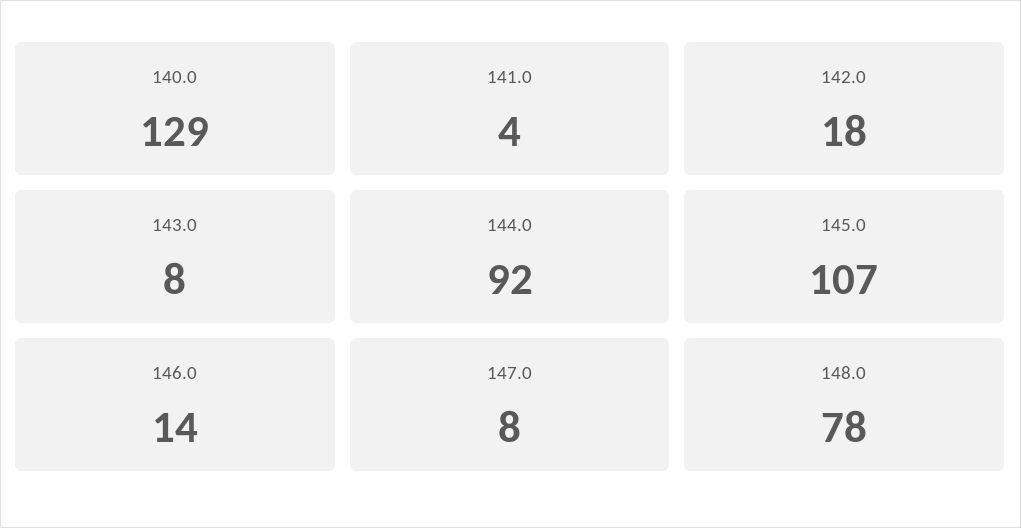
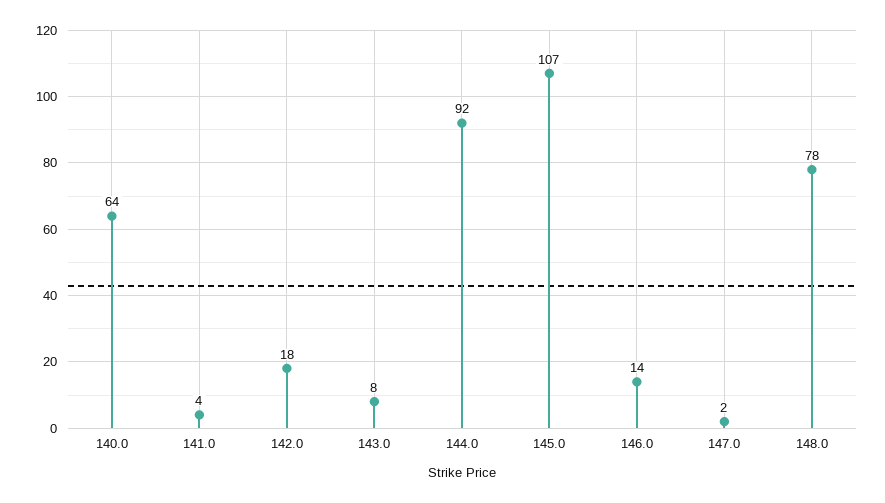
140.0: 129 -> 64
147.0: 8 -> 2

